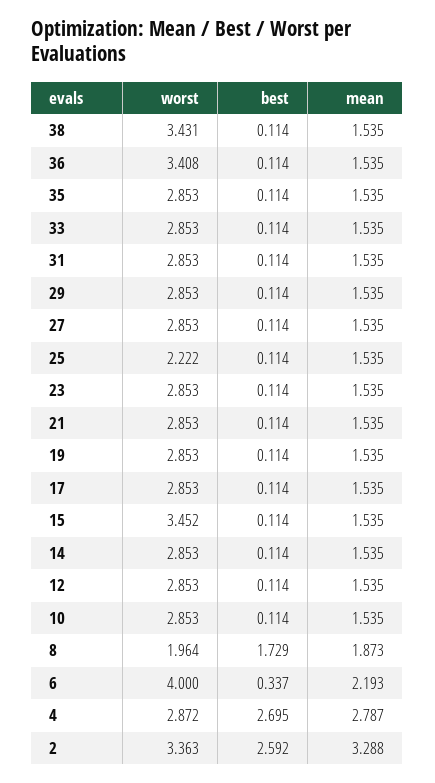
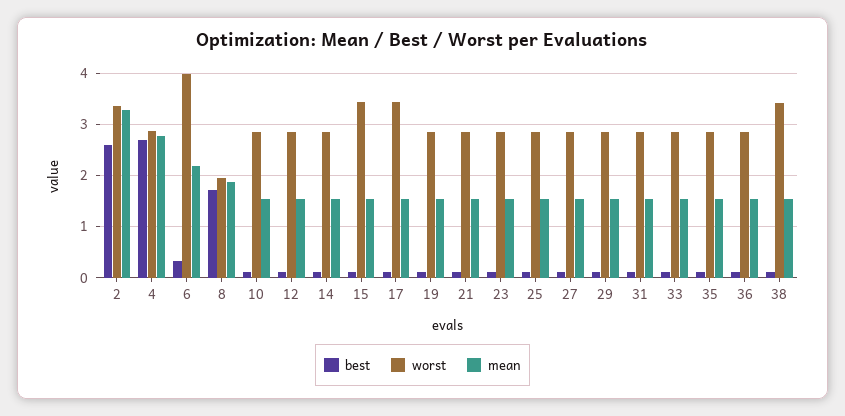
worst, 36: 3.408 -> 2.8
worst, 25: 2.222 -> 2.8
worst, 17: 2.853 -> 3.4

